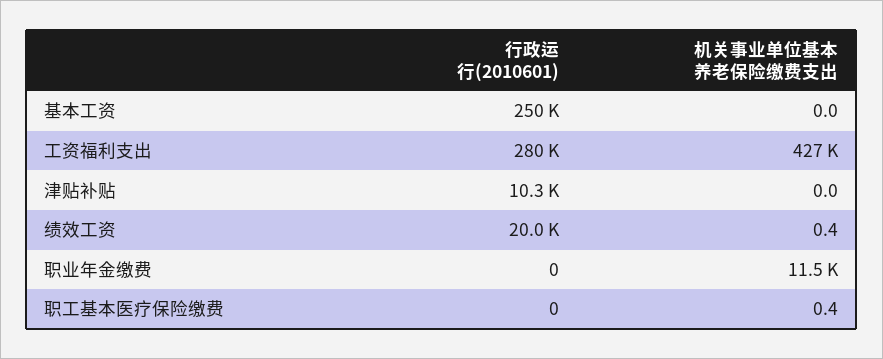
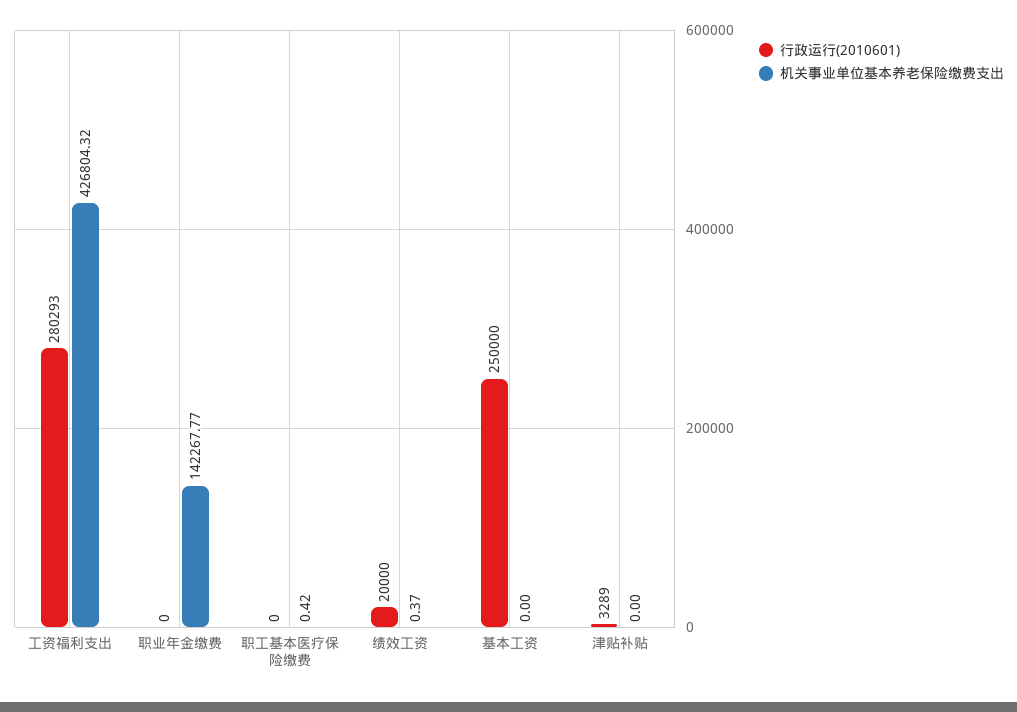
行政运行(2010601), 津贴补贴: 10300 -> 3289
机关事业单位基本养老保险缴费支出, 职业年金缴费: 11500 -> 142267.77

